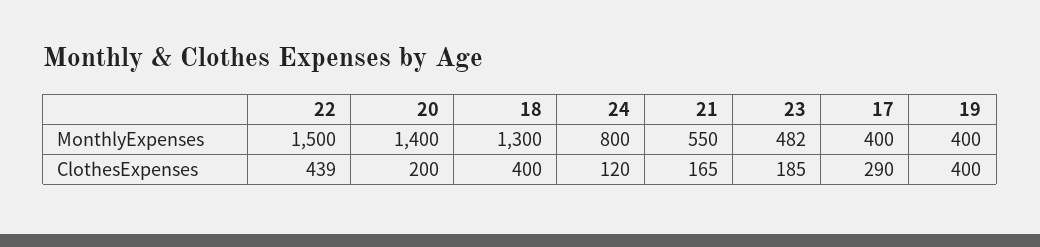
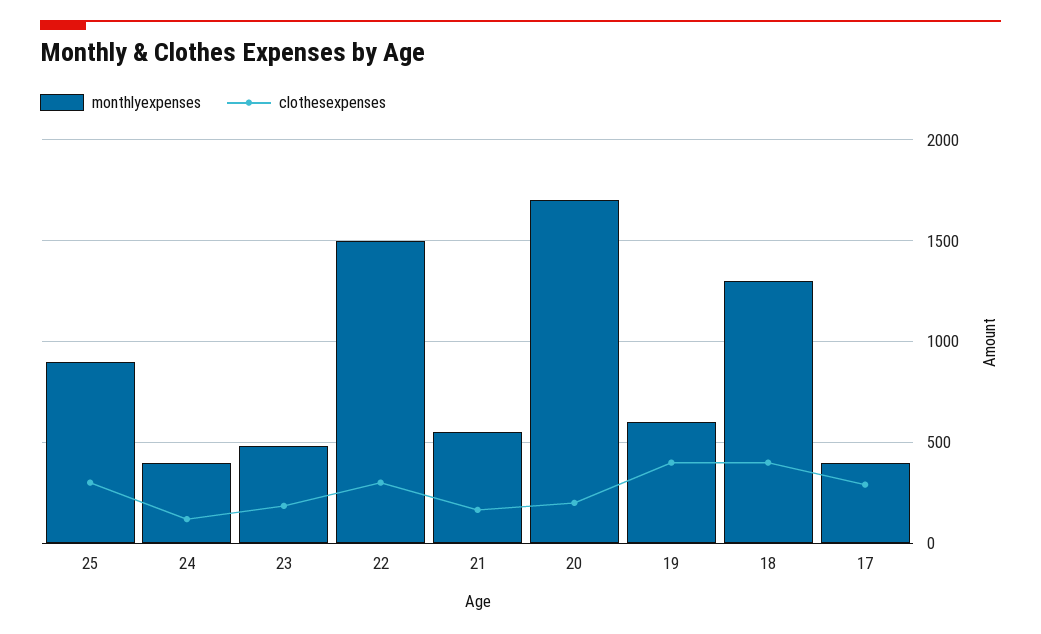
MonthlyExpenses, 20: 1400 -> 1700
MonthlyExpenses, 24: 800 -> 400
MonthlyExpenses, 19: 400 -> 600
ClothesExpenses, 22: 439 -> 300
MonthlyExpenses, 25: none -> 900
ClothesExpenses, 25: none -> 300

